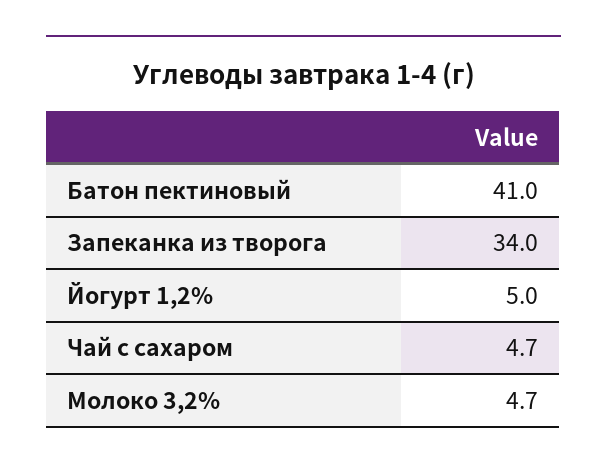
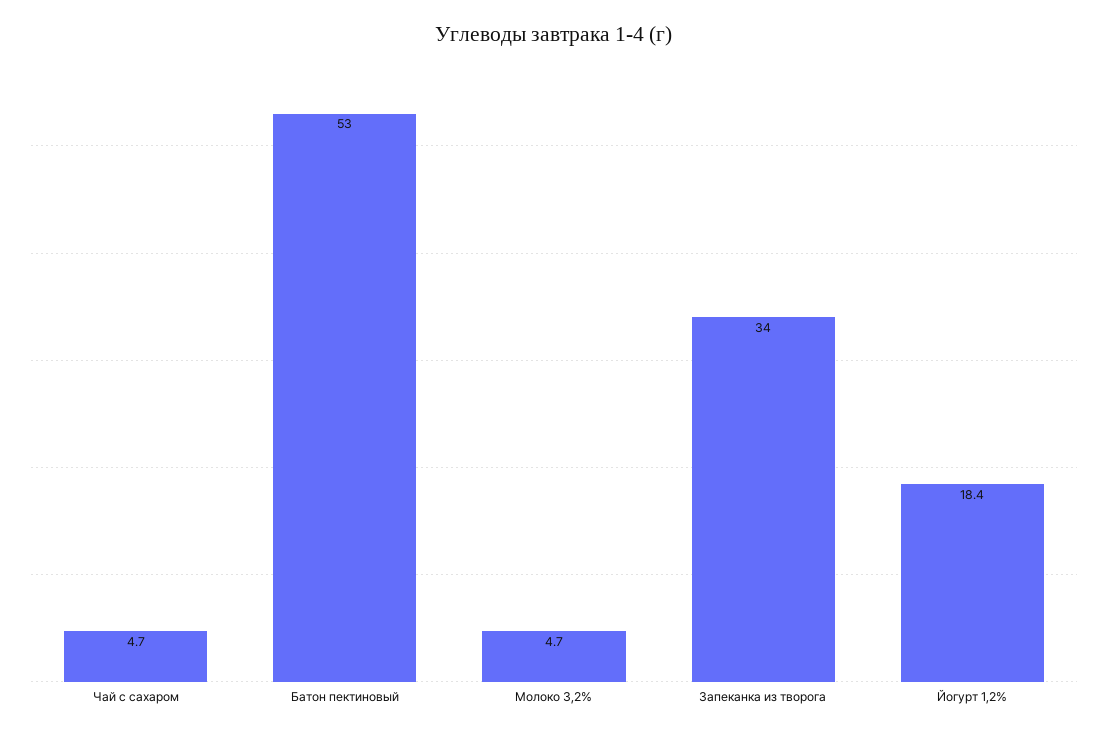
Батон пектиновый: 41 -> 53
Йогурт 1,2%: 5 -> 18.4

